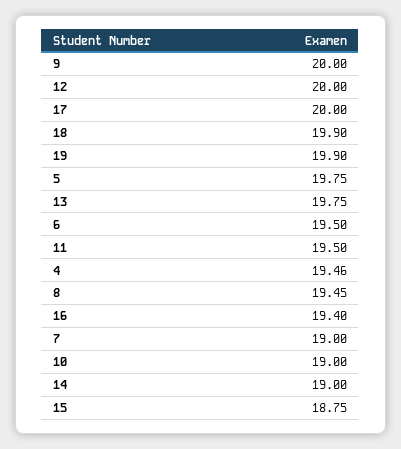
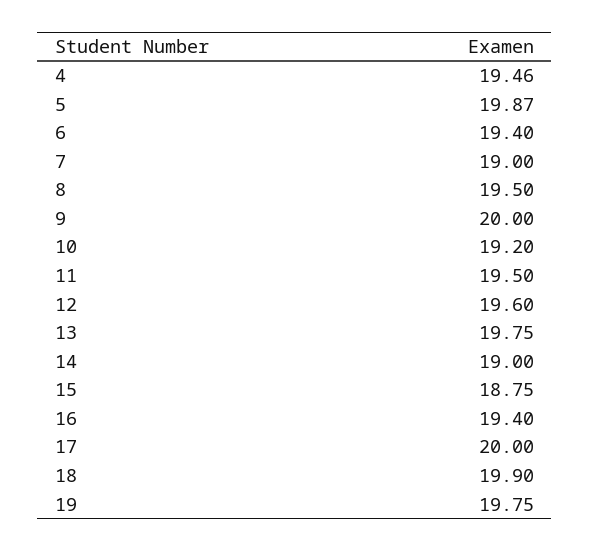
12: 20 -> 19.6
19: 19.9 -> 19.75
5: 19.75 -> 19.87
6: 19.5 -> 19.4
8: 19.45 -> 19.5
10: 19 -> 19.2

